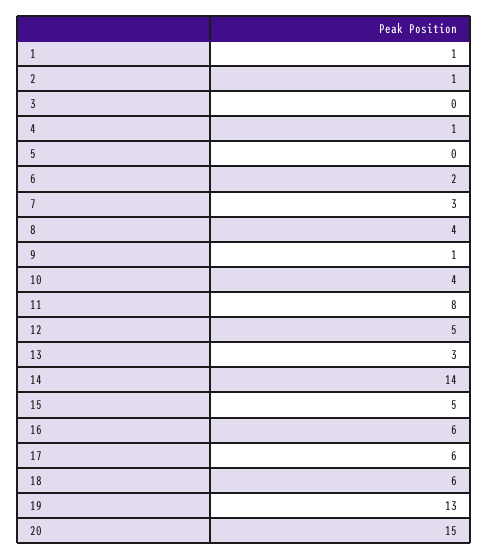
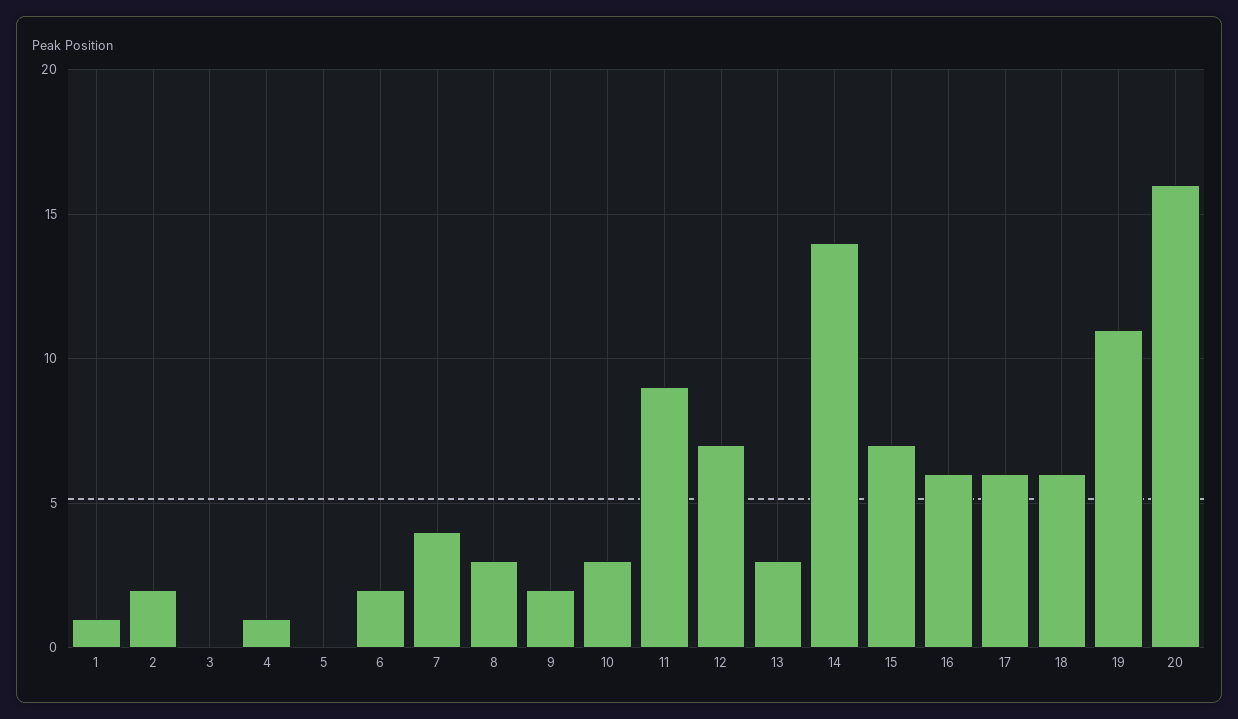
2: 1 -> 2
7: 3 -> 4
8: 4 -> 3
9: 1 -> 2
10: 4 -> 3
11: 8 -> 9
12: 5 -> 7
15: 5 -> 7
19: 13 -> 11
20: 15 -> 16

